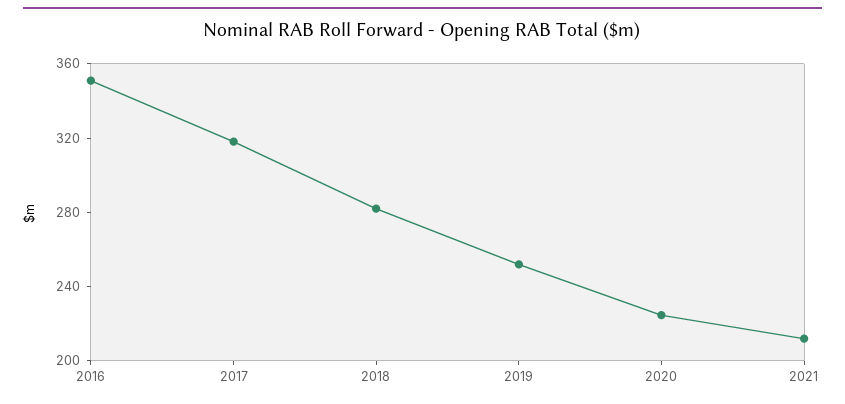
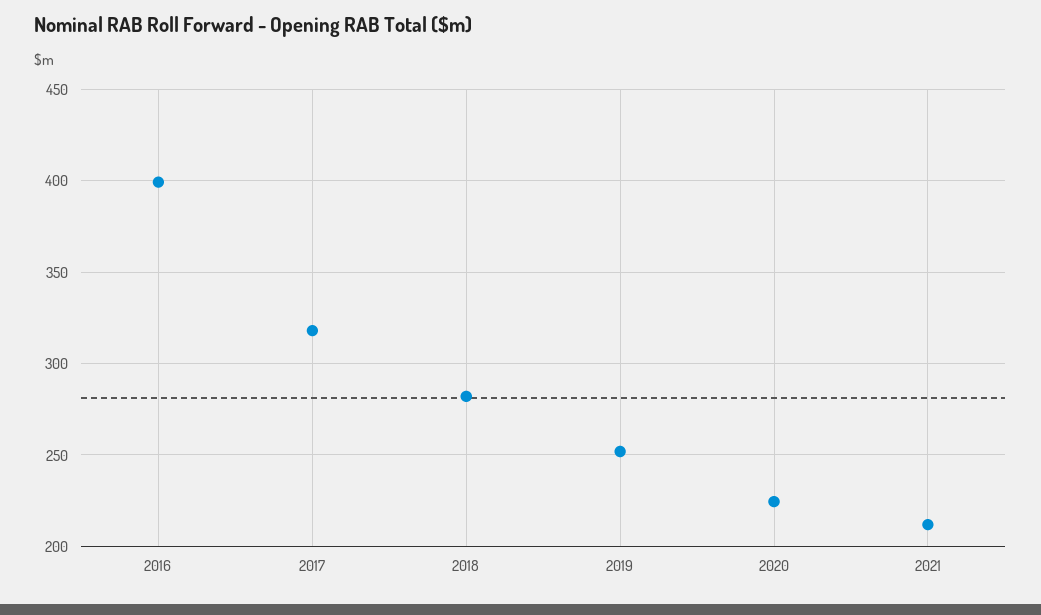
2016: 350 -> 400

